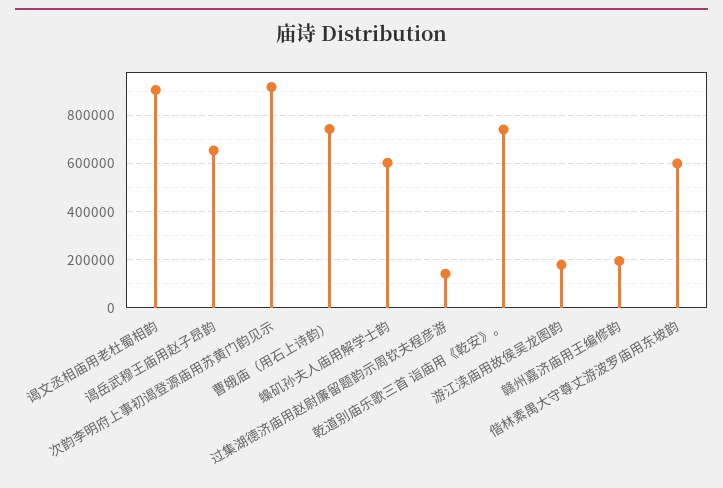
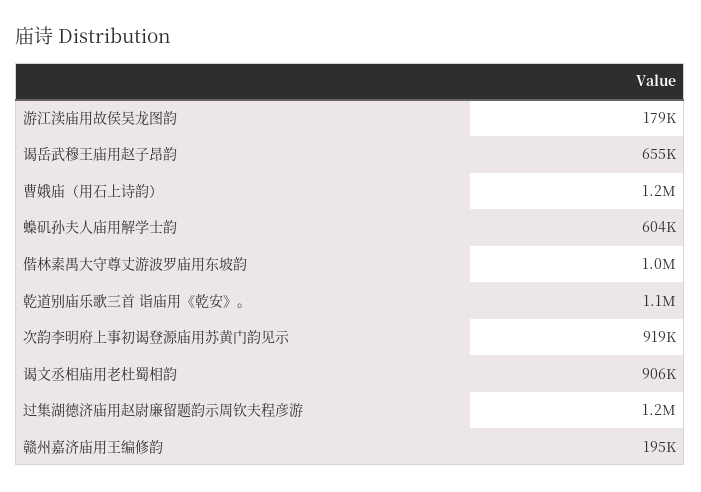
曹娥庙（用石上诗韵）: 750000 -> 1200000
过集湖德济庙用赵尉廉留题韵示周钦夫程彦游: 150000 -> 1200000
乾道别庙乐歌三首 诣庙用《乾安》。: 750000 -> 1100000
偕林素禺大守尊丈游波罗庙用东坡韵: 600000 -> 1000000

